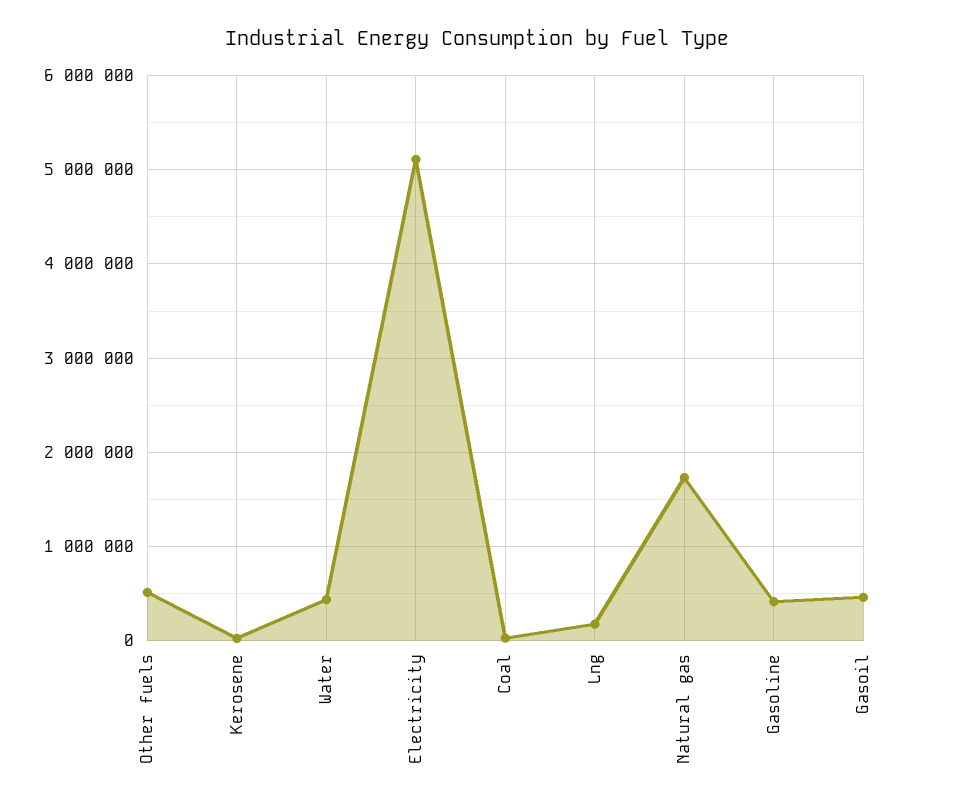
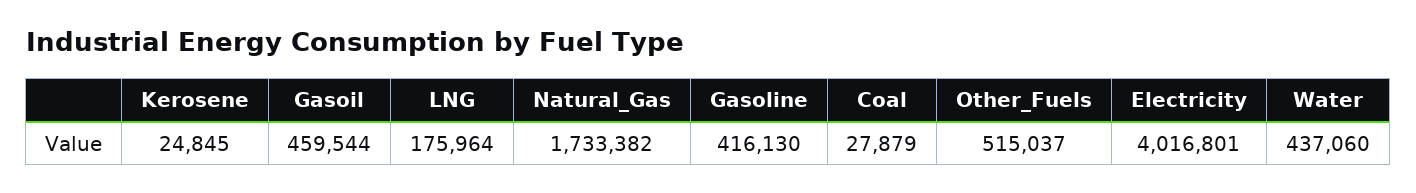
Electricity: 5100000 -> 4016801

